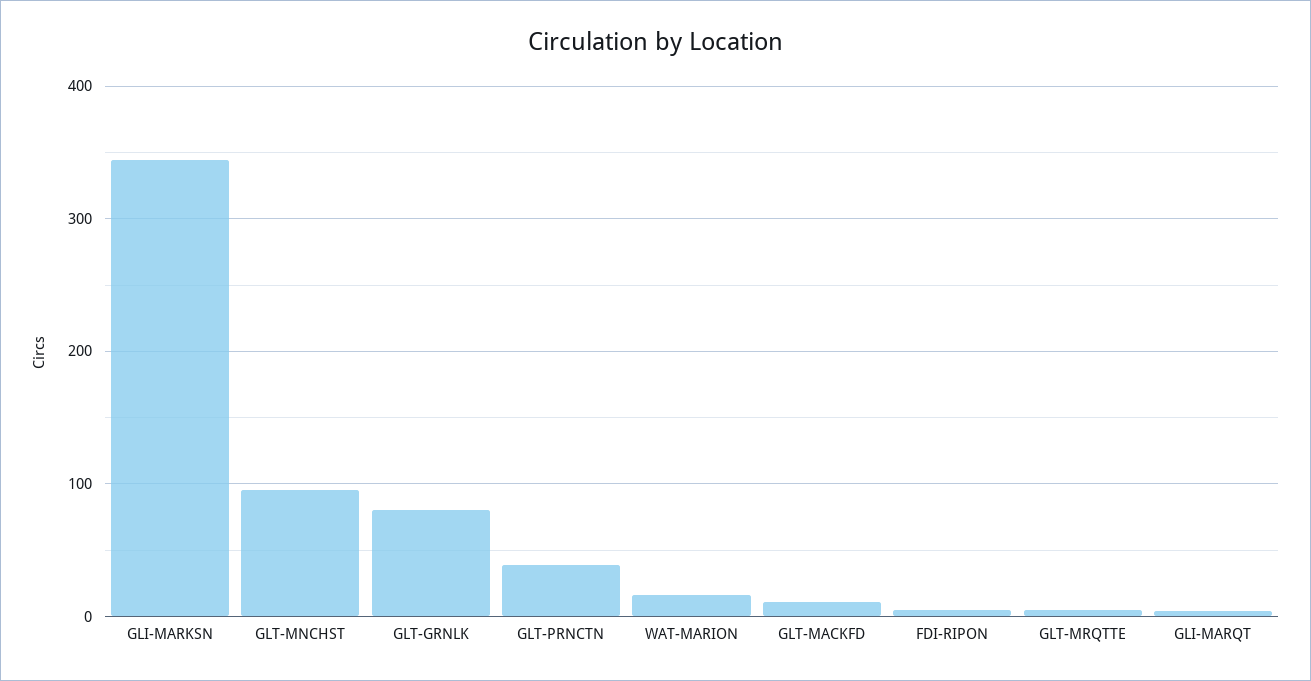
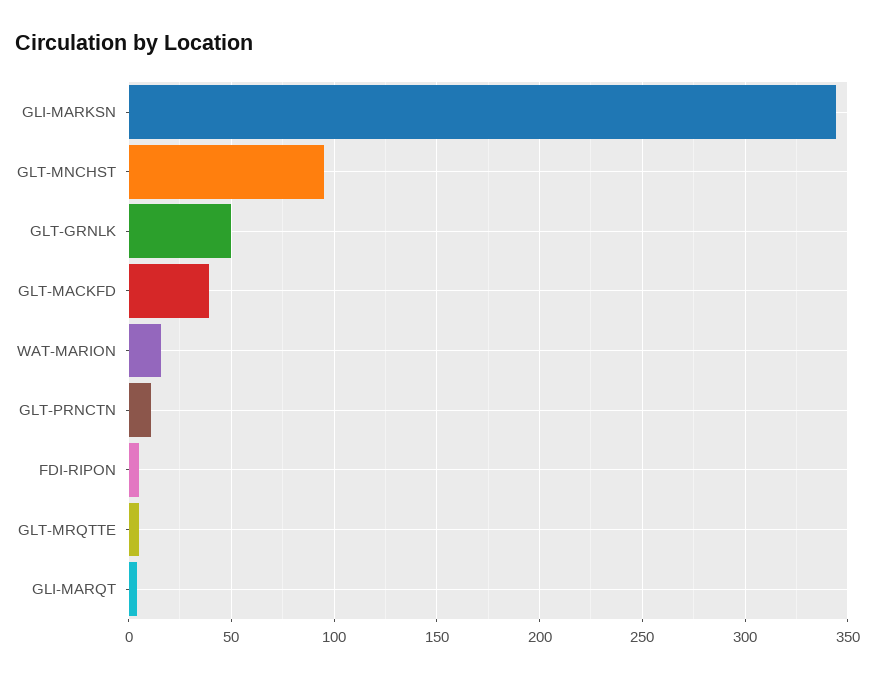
GLT-GRNLK: 80 -> 50
GLT-PRNCTN: 40 -> 10
GLT-MACKFD: 10 -> 40

